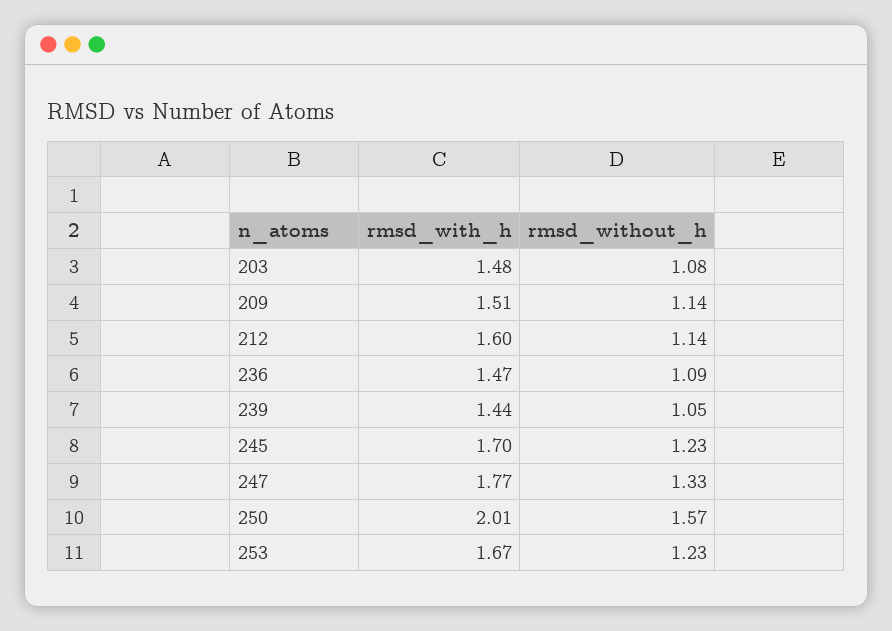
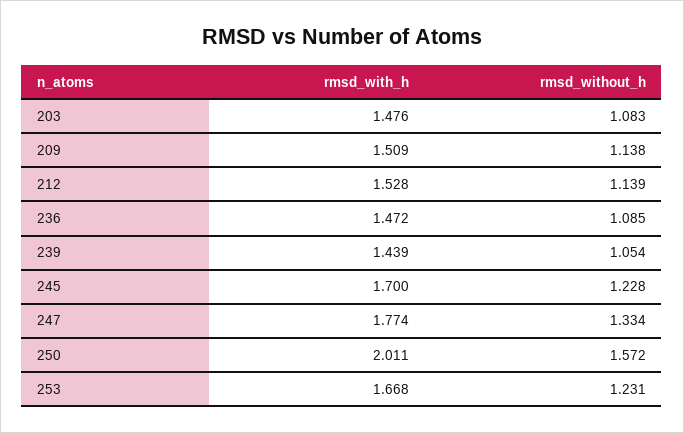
rmsd_with_h, 212: 1.6 -> 1.528

